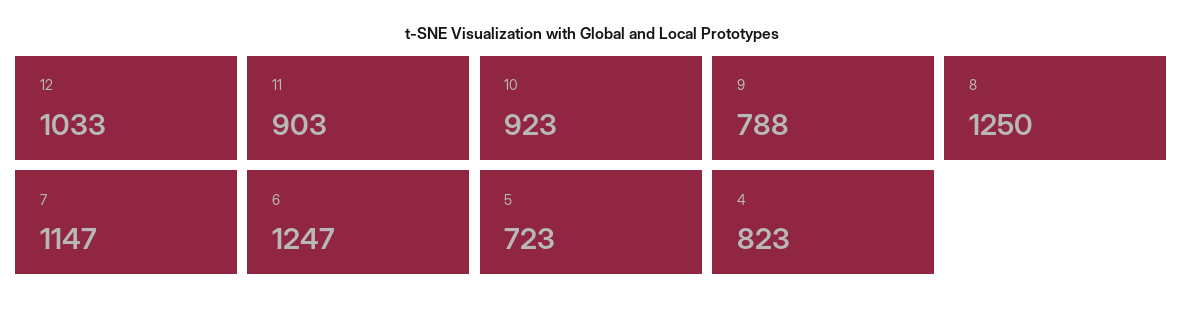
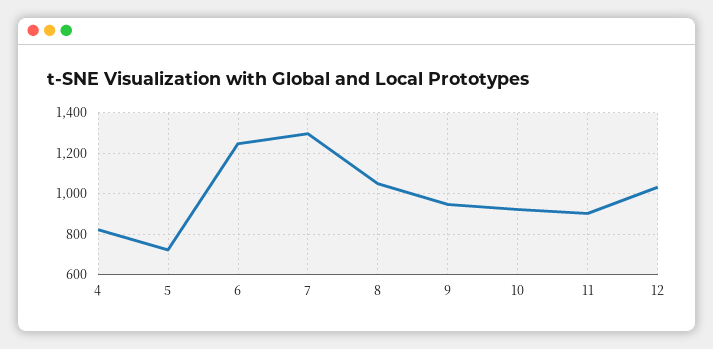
9: 788 -> 950
8: 1250 -> 1050
7: 1147 -> 1300

